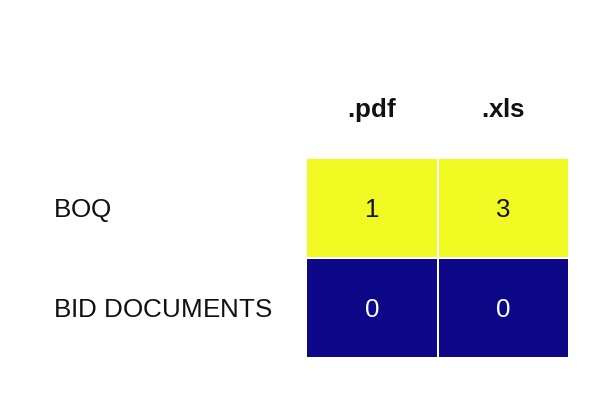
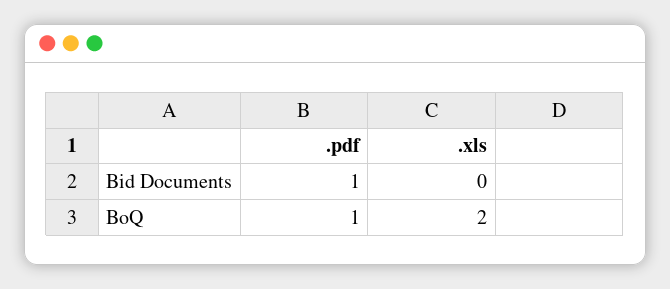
.xls, BOQ: 3 -> 2
.pdf, BID DOCUMENTS: 0 -> 1

